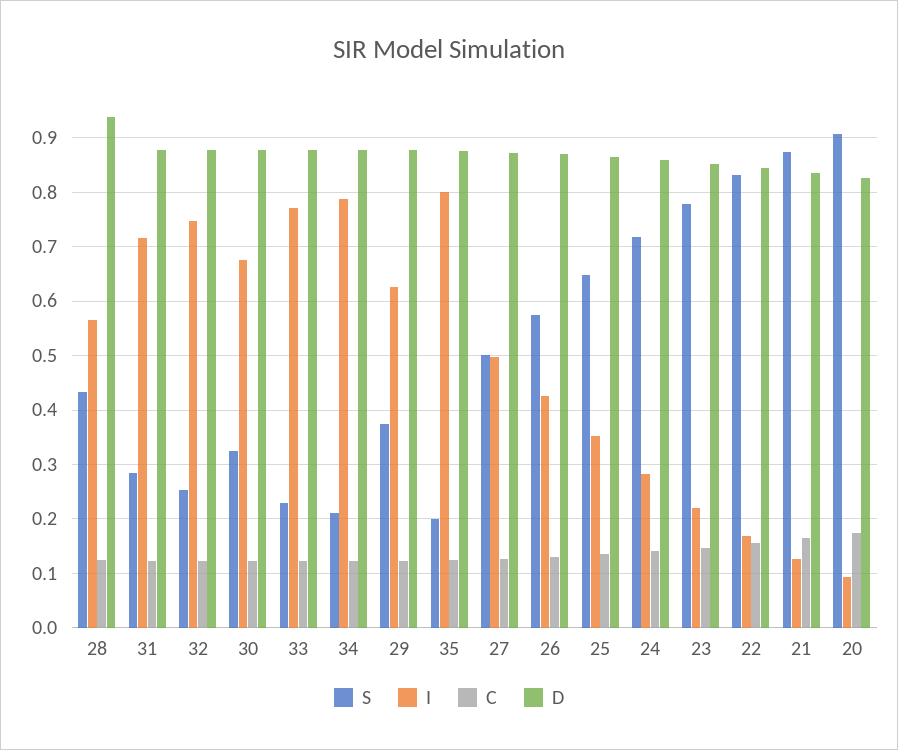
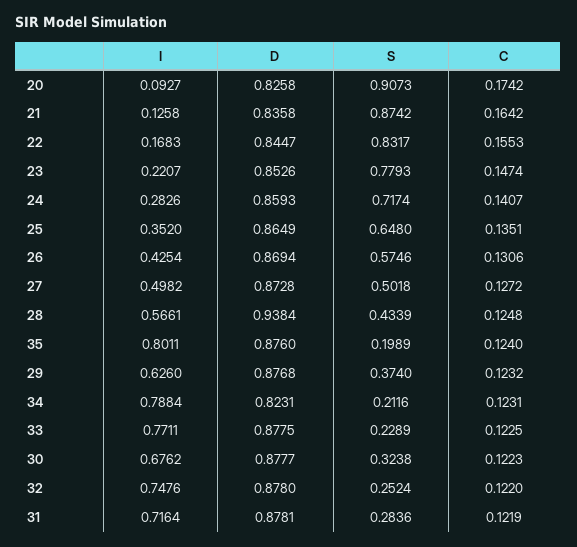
D, 34: 0.88 -> 0.8231

